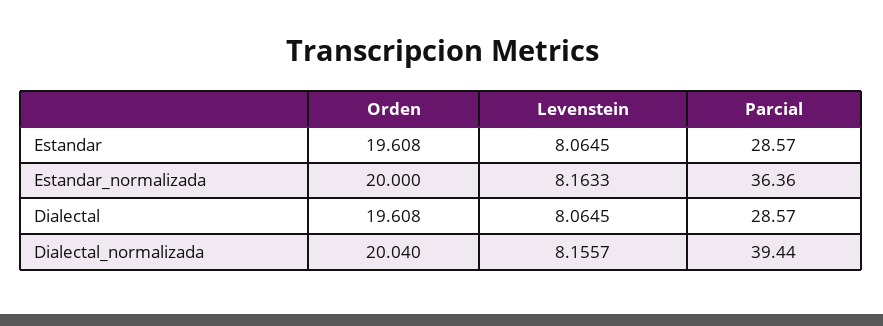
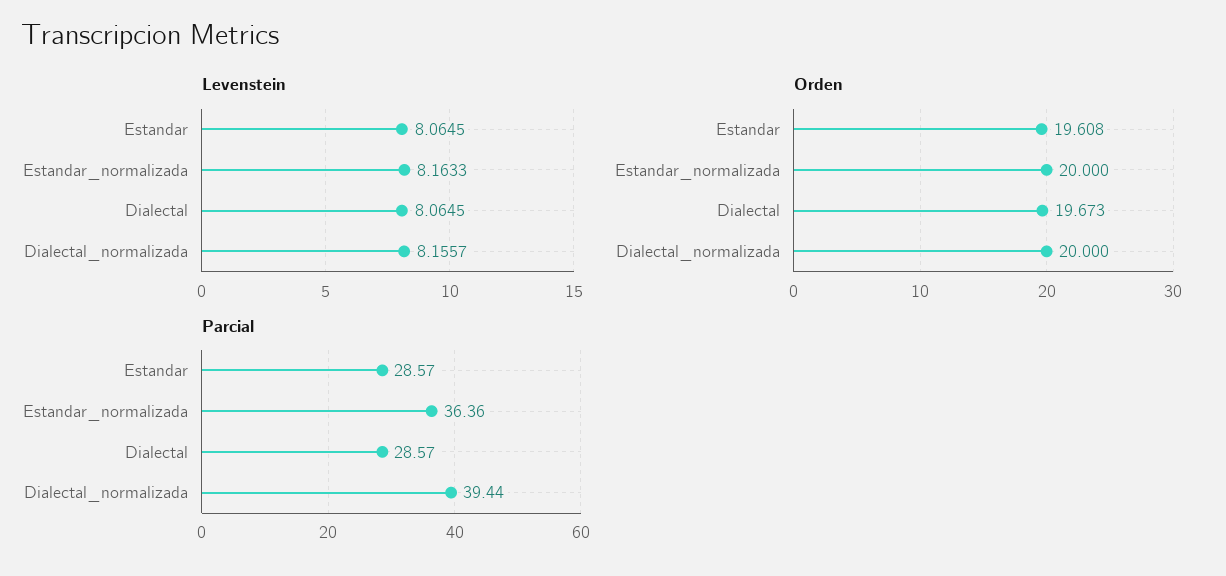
Orden, Dialectal: 19.608 -> 19.673
Orden, Dialectal_normalizada: 20.04 -> 20

